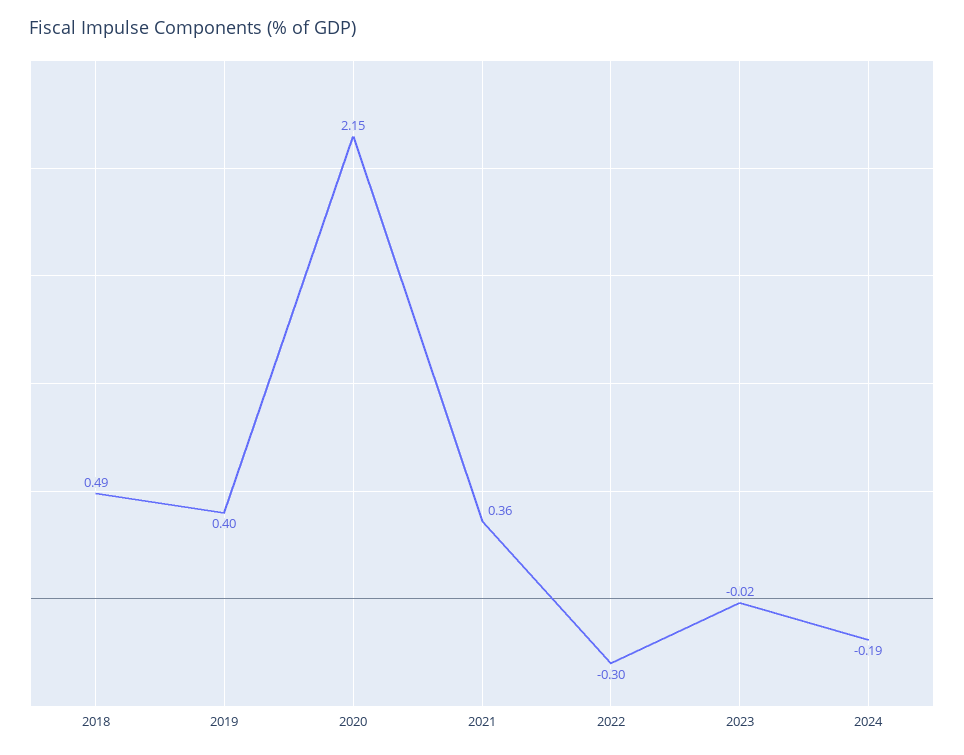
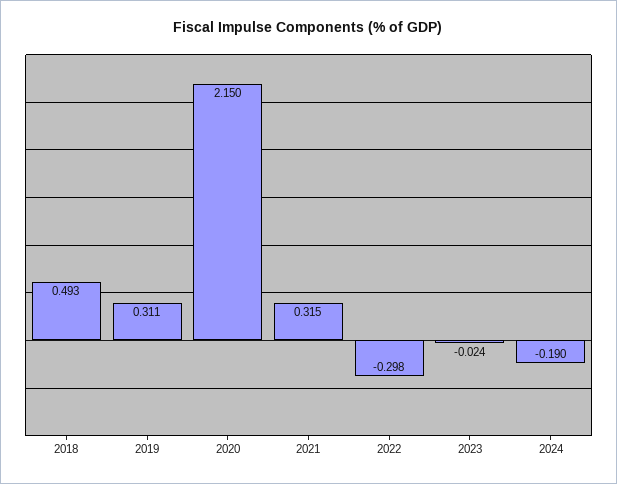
2019: 0.4 -> 0.311
2021: 0.36 -> 0.315

